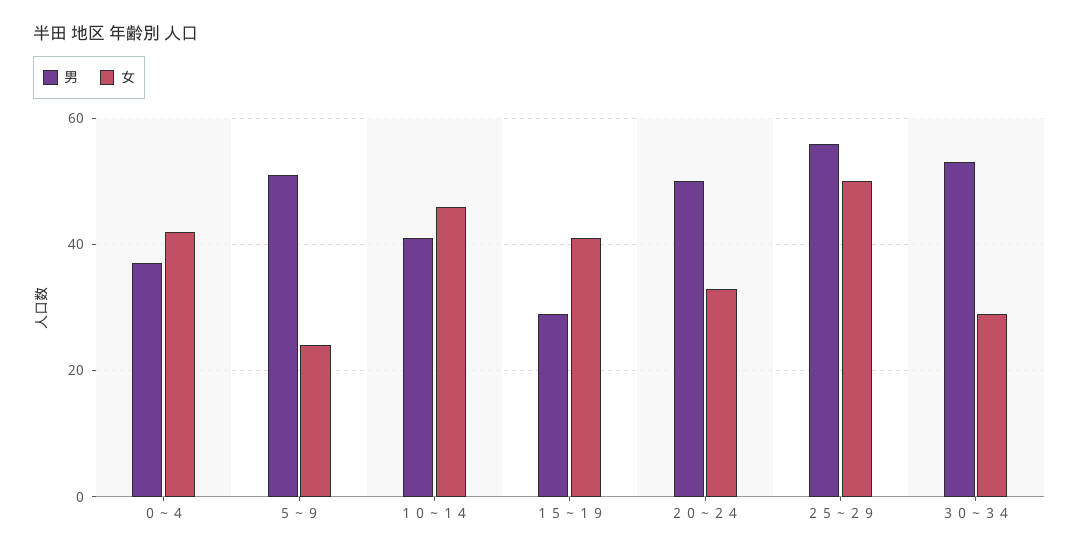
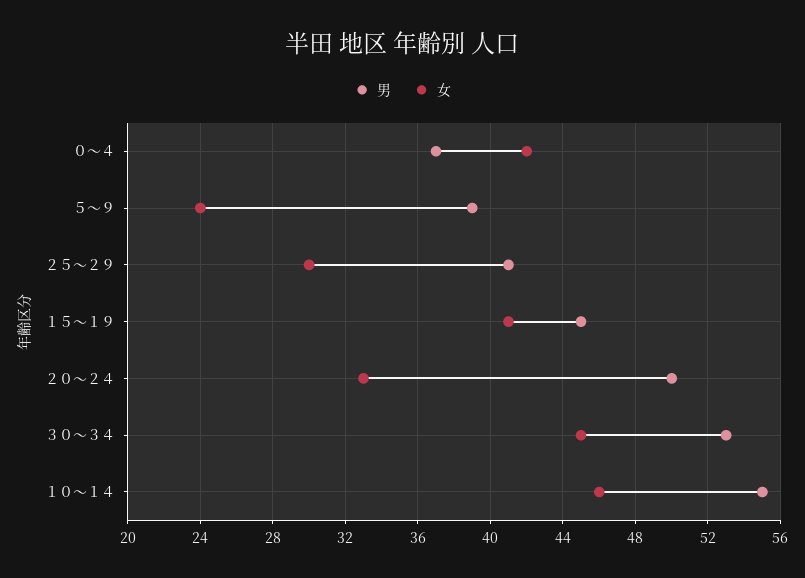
男, ５～９: 50 -> 39
男, １０～１４: 40 -> 55
男, １５～１９: 30 -> 45
男, ２５～２９: 55 -> 41
女, ２５～２９: 50 -> 30
女, ３０～３４: 30 -> 45

